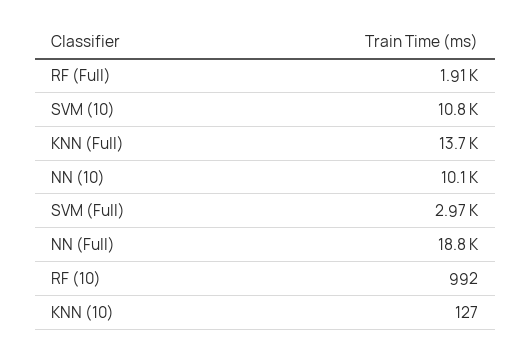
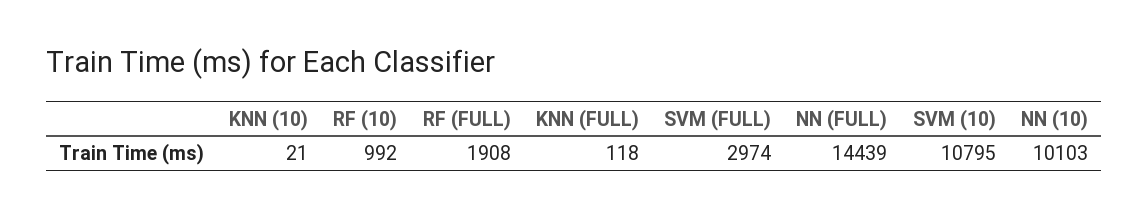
KNN (Full): 13700 -> 118
NN (Full): 18800 -> 14439
KNN (10): 127 -> 21

